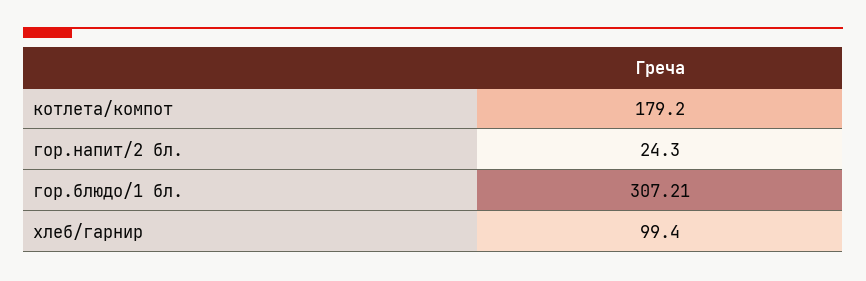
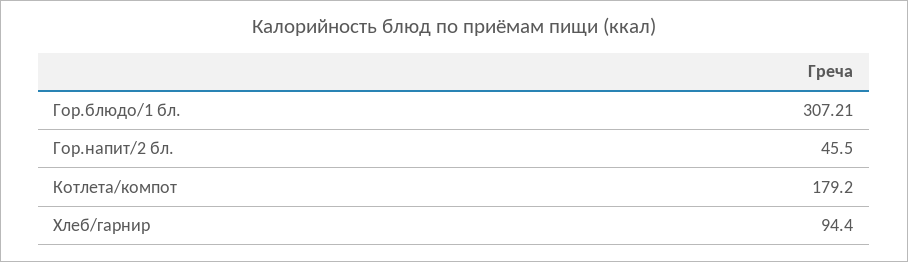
гор.напит/2 бл.: 24.3 -> 45.5
хлеб/гарнир: 99.4 -> 94.4

